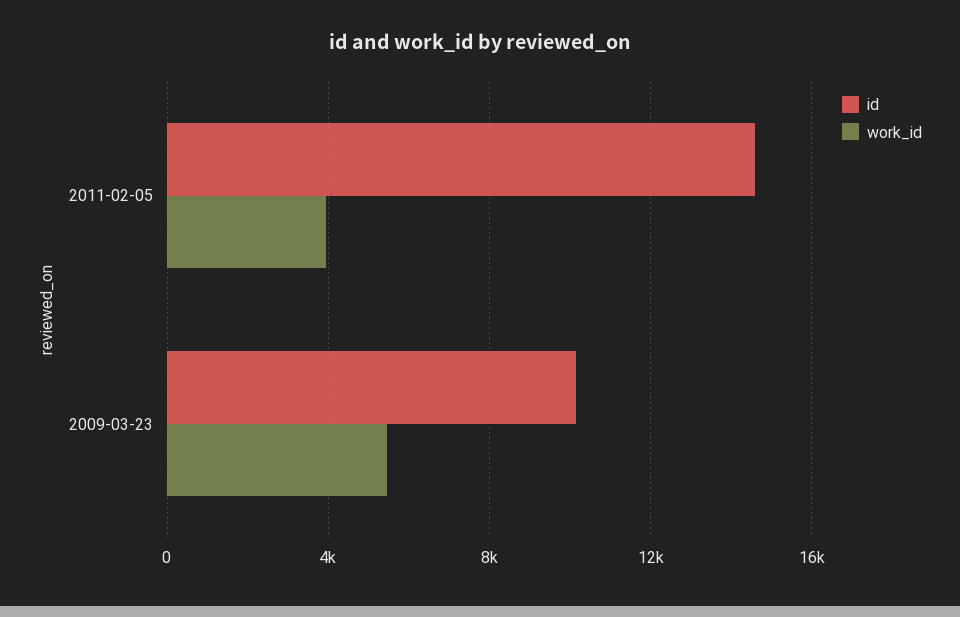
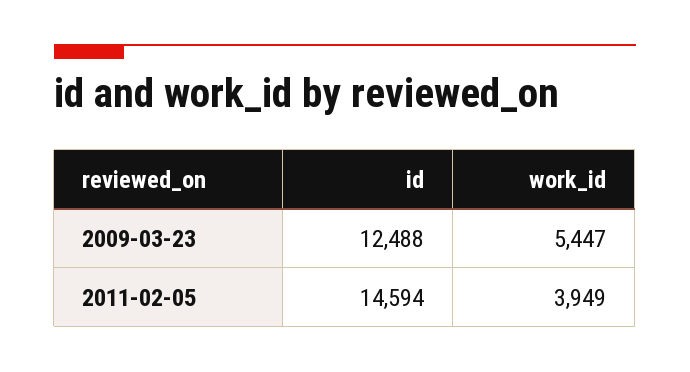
id, 2009-03-23: 10000 -> 12488

